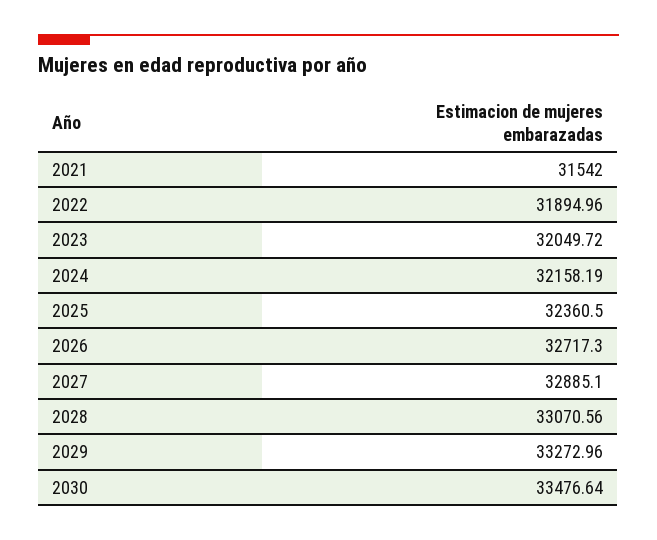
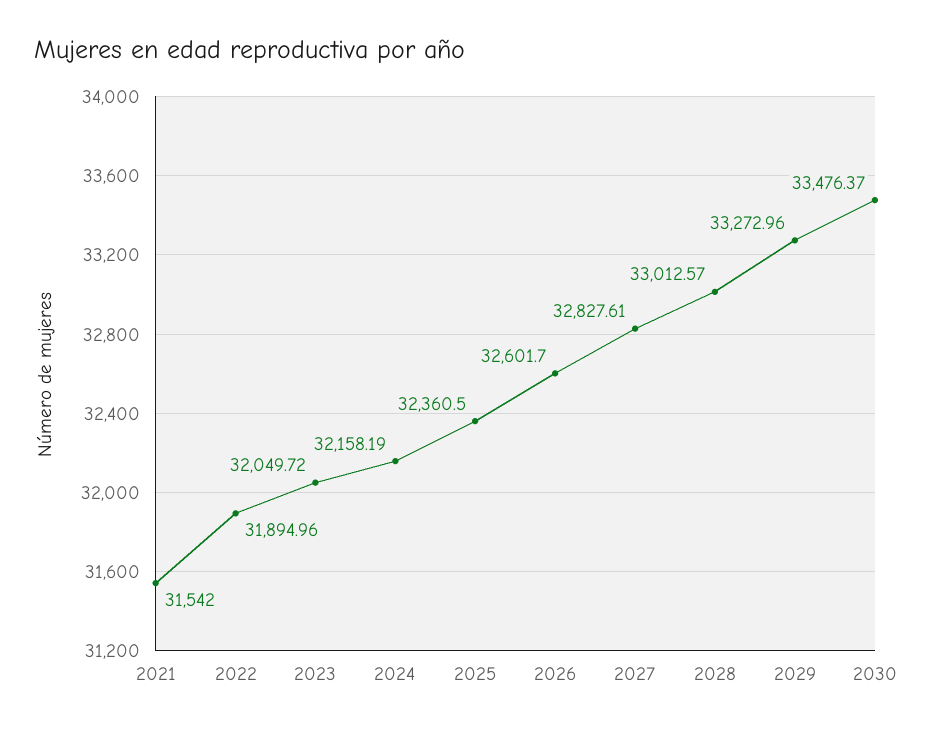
2026: 32717.3 -> 32601.7
2027: 32885.1 -> 32827.61
2028: 33070.56 -> 33012.57
2030: 33476.64 -> 33476.37

